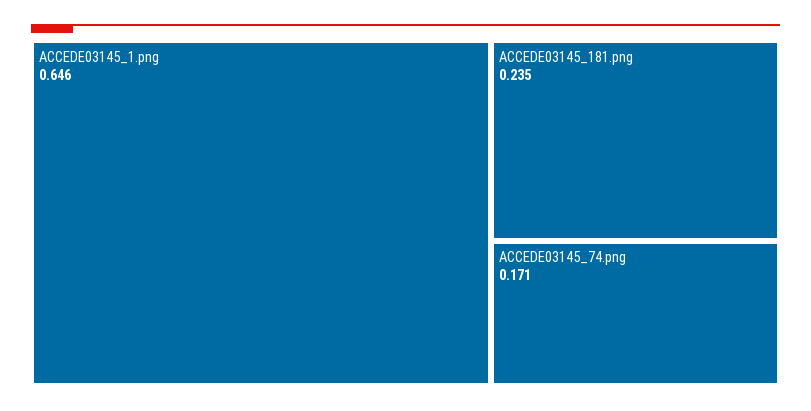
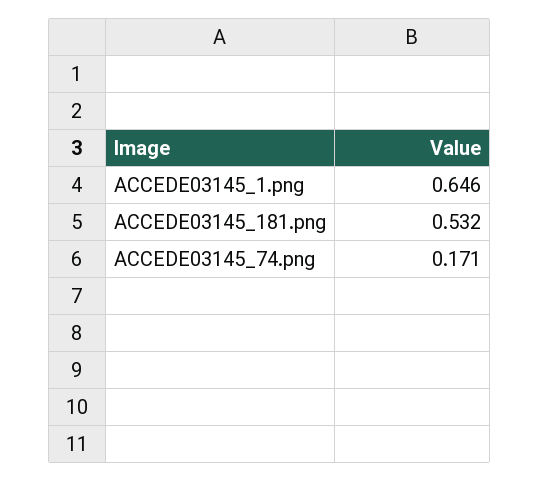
ACCEDE03145_181.png: 0.235 -> 0.532

